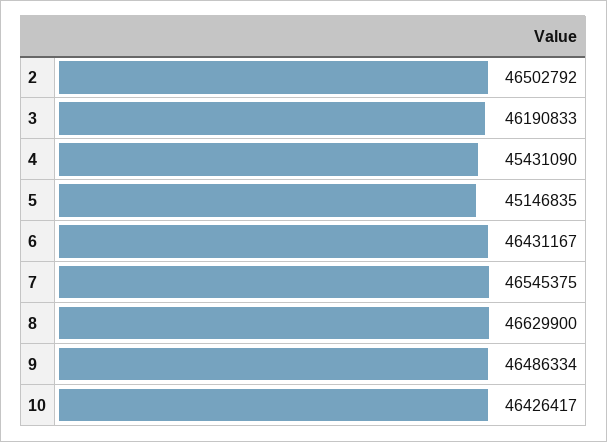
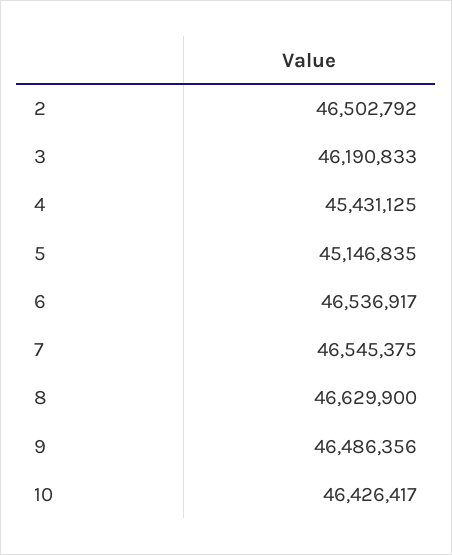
4: 45431090 -> 45431125
6: 46431167 -> 46536917
9: 46486334 -> 46486356

